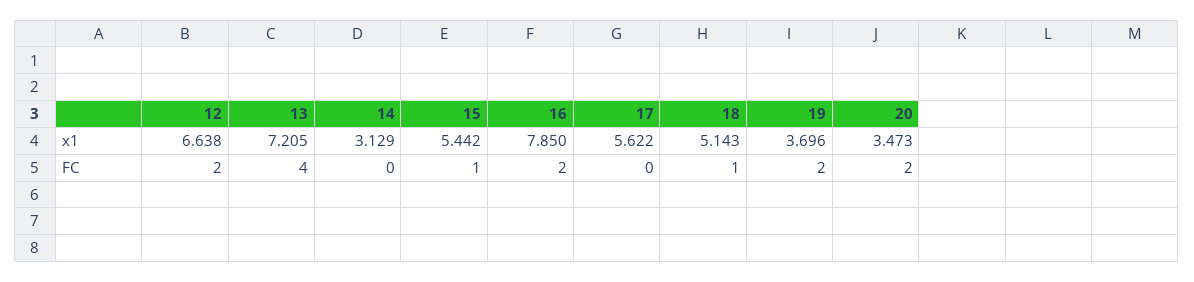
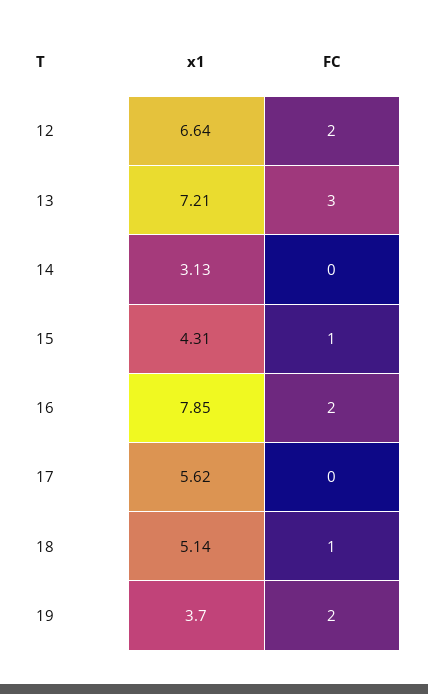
15, x1: 5.442 -> 4.31
20, x1: 3.473 -> none
13, FC: 4 -> 3
20, FC: 2 -> none

